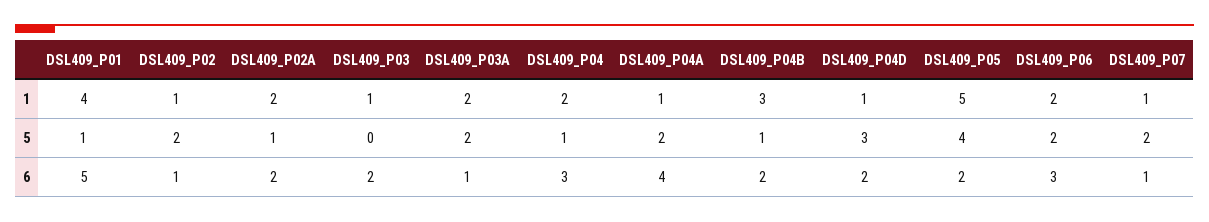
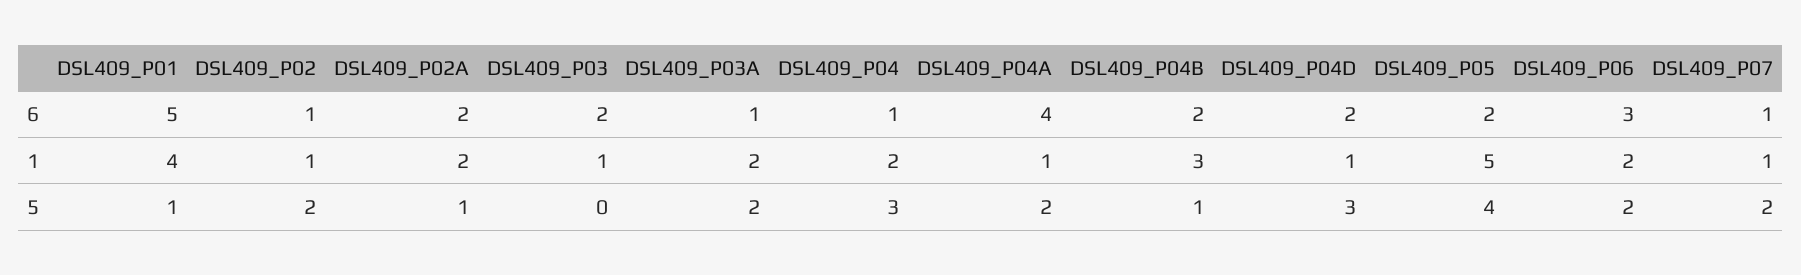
DSL409_P04, 5: 1 -> 3
DSL409_P04, 6: 3 -> 1

